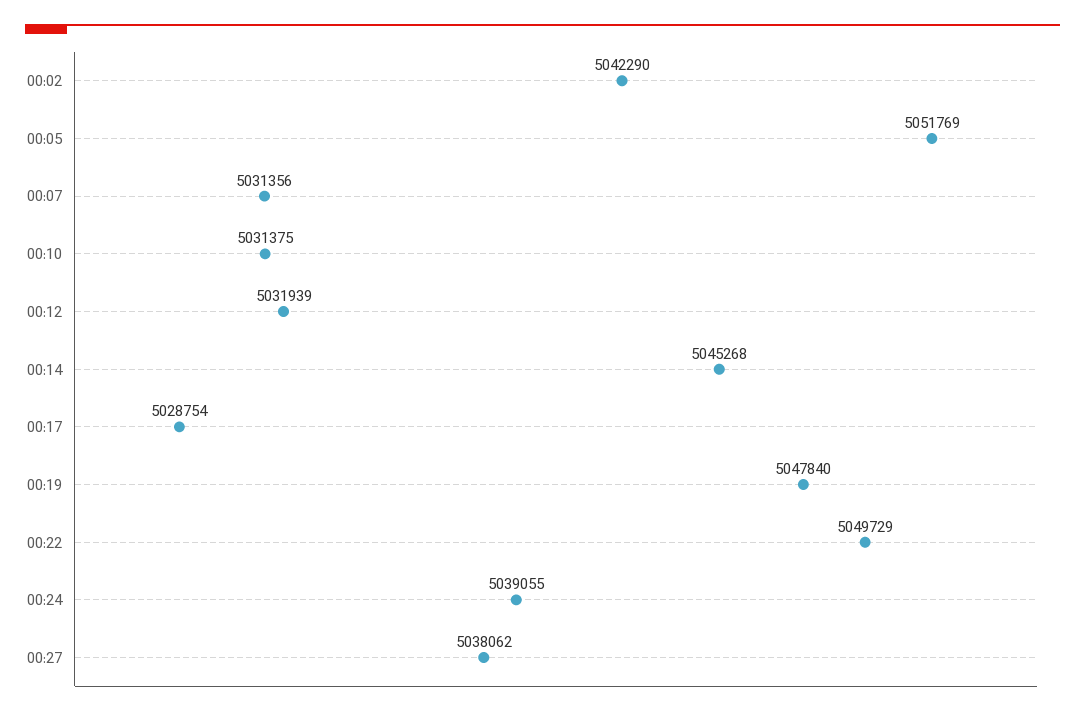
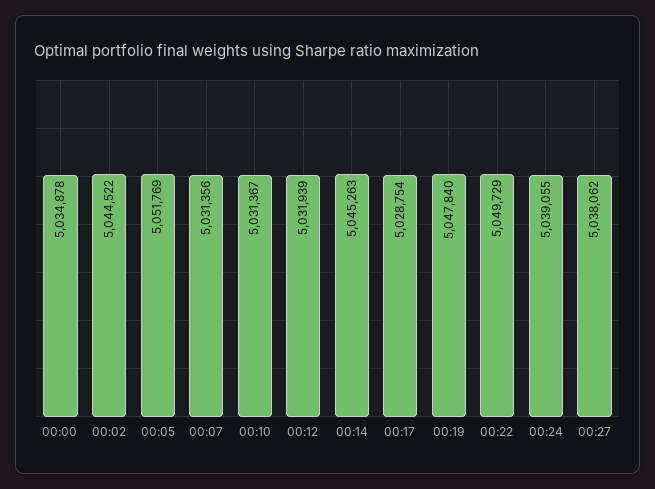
00:02: 5042290 -> 5044522
00:10: 5031375 -> 5031367
00:14: 5045268 -> 5045263
00:00: none -> 5034878

